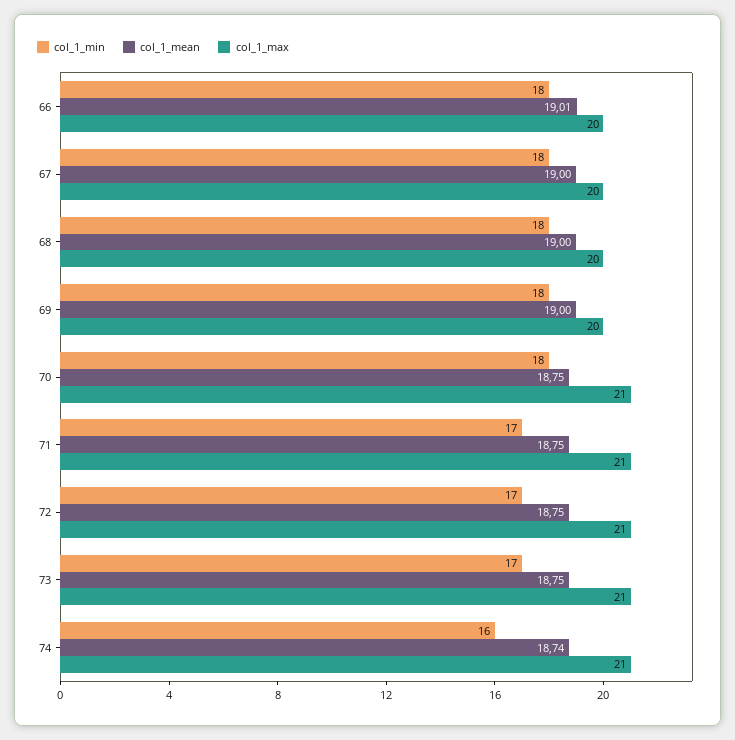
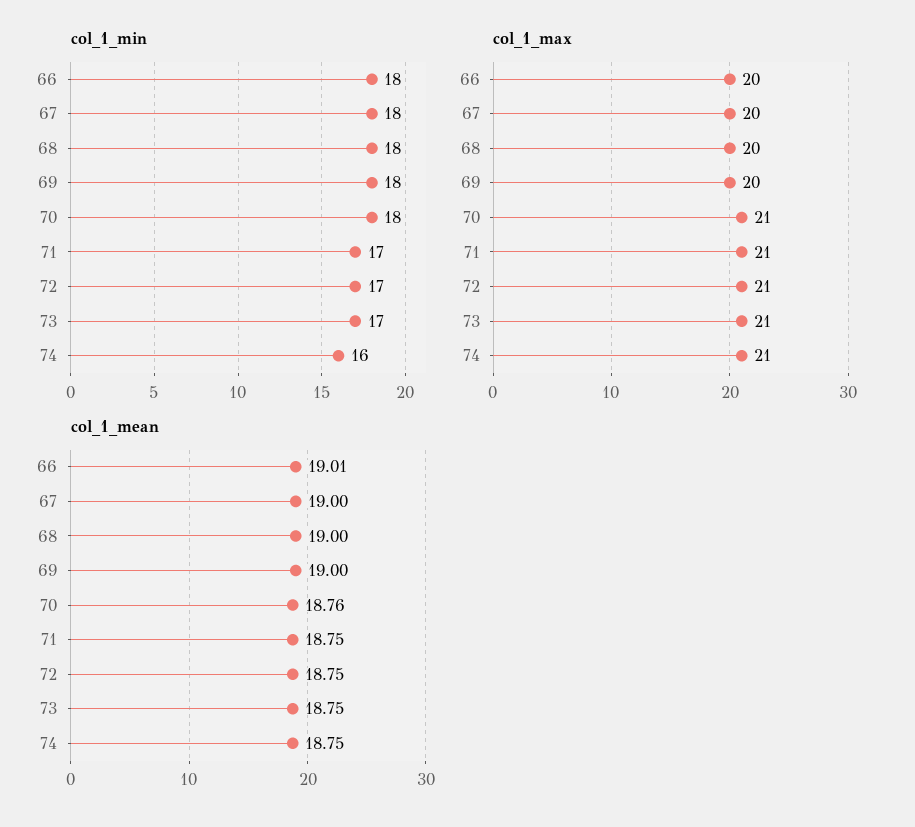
col_1_mean, 70: 18.75 -> 18.76
col_1_mean, 74: 18.74 -> 18.75

